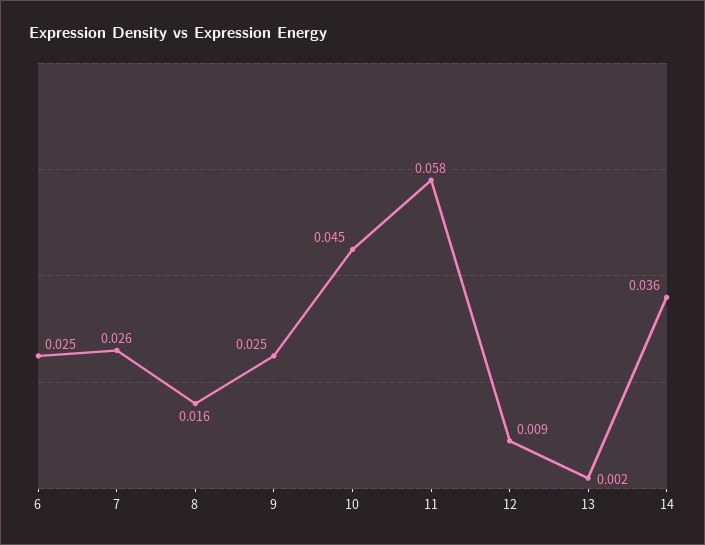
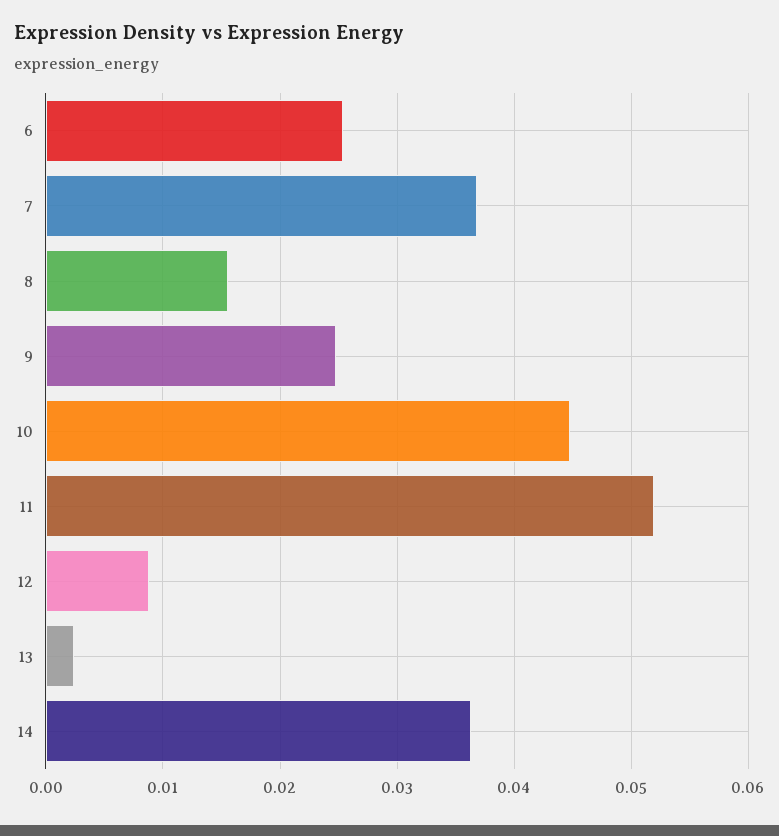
7: 0.026 -> 0.037
11: 0.058 -> 0.052

